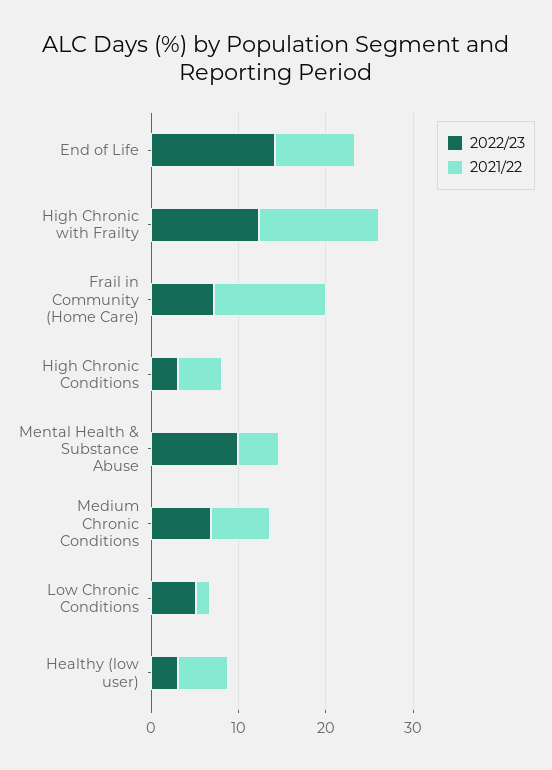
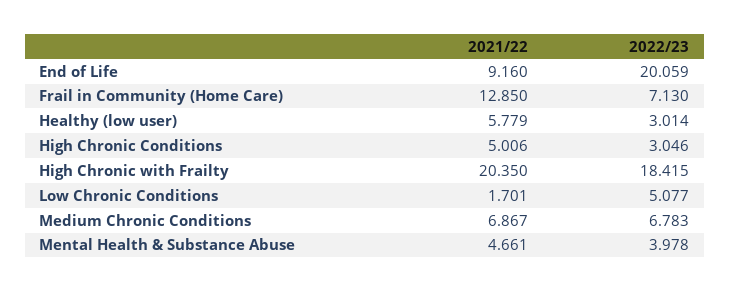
2022/23, End of Life: 14 -> 20.059
2022/23, High Chronic with Frailty: 12 -> 18.415
2021/22, High Chronic with Frailty: 14 -> 20.35
2022/23, Mental Health & Substance Abuse: 10 -> 3.978

